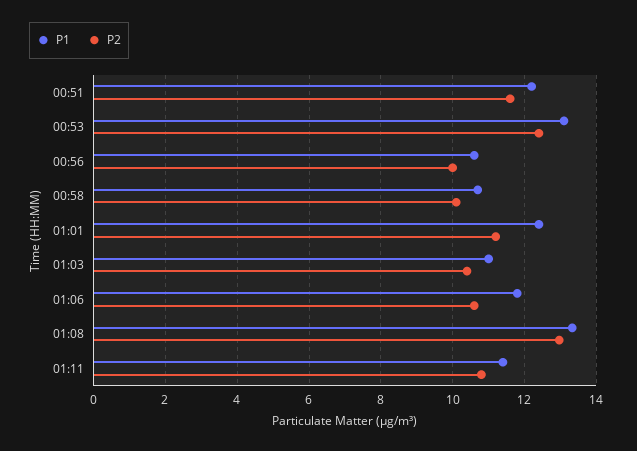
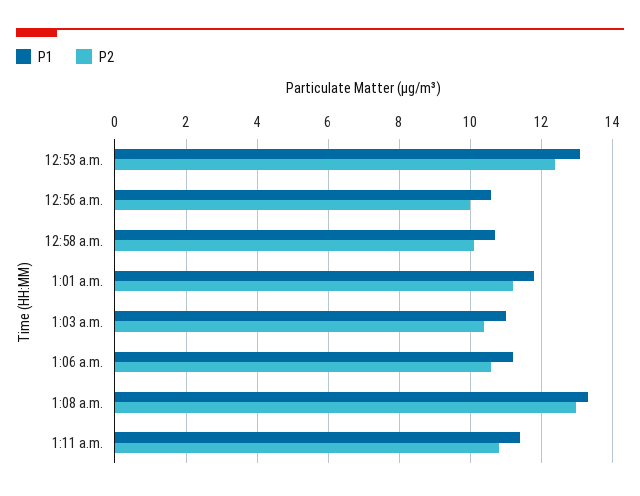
P1, 00:51: 12.2 -> none
P2, 00:51: 11.6 -> none
P1, 01:01: 12.4 -> 11.8
P1, 01:06: 11.8 -> 11.2

